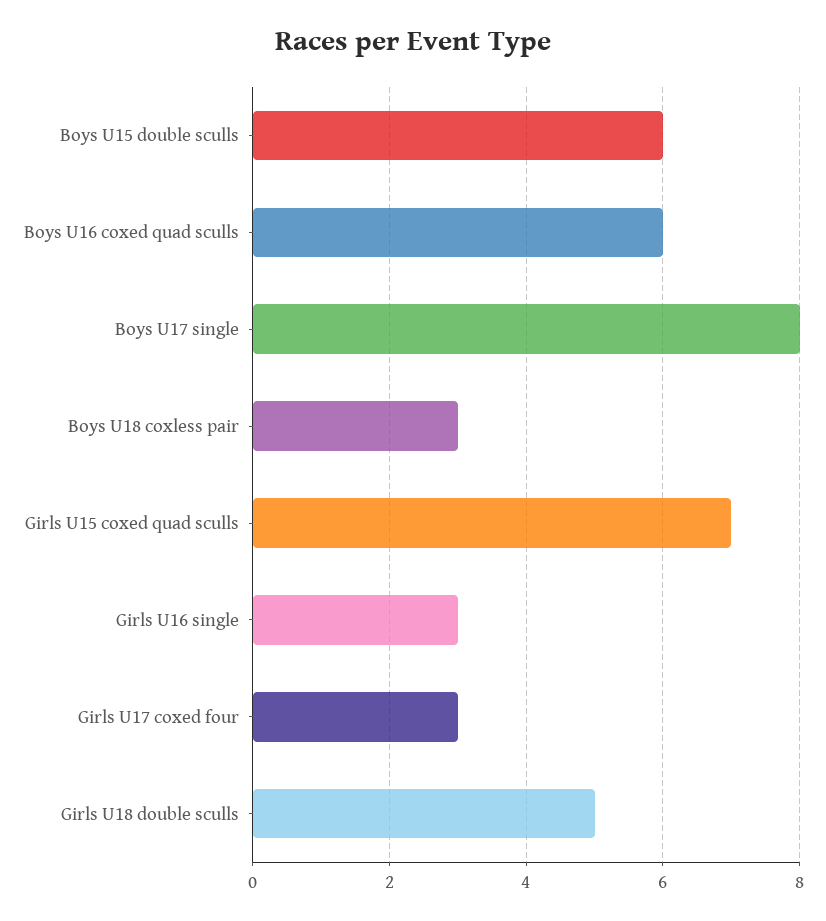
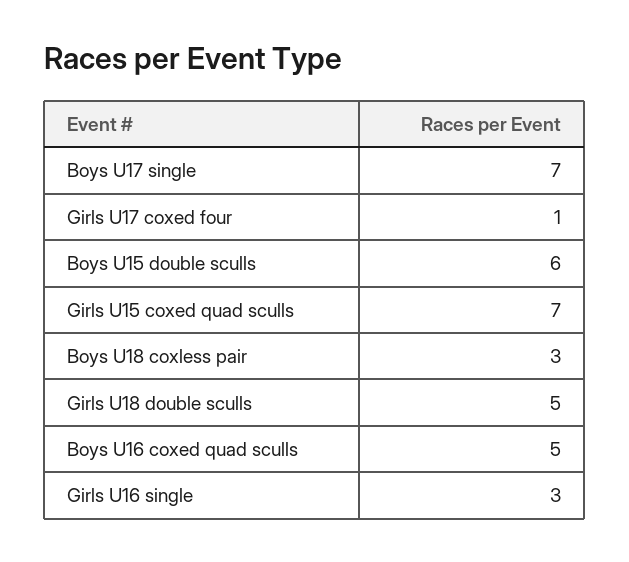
Boys U16 coxed quad sculls: 6 -> 5
Boys U17 single: 8 -> 7
Girls U17 coxed four: 3 -> 1

